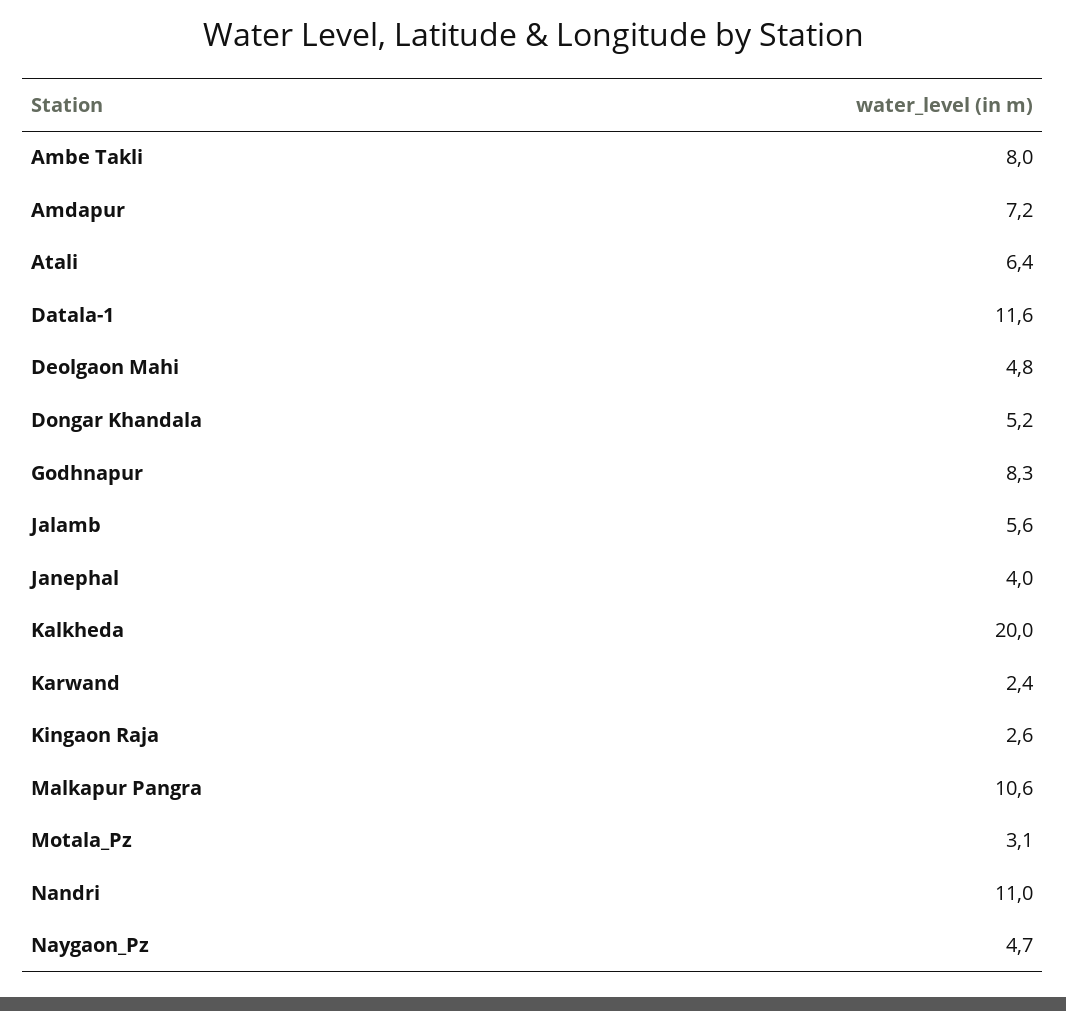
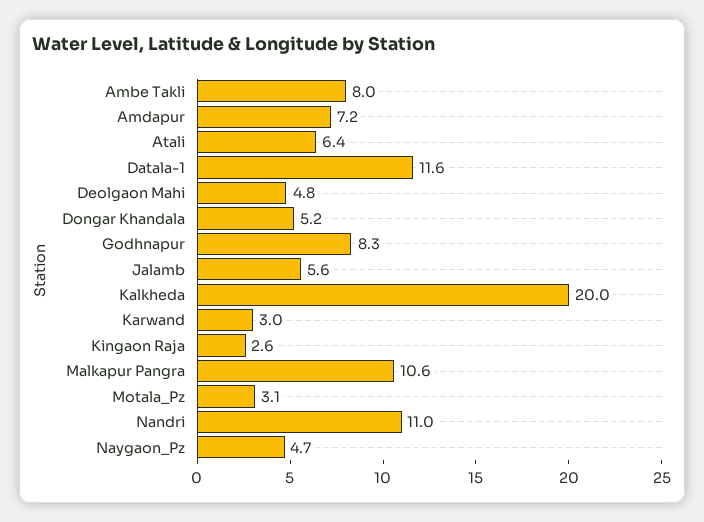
Janephal: 4 -> none
Karwand: 2.4 -> 3

